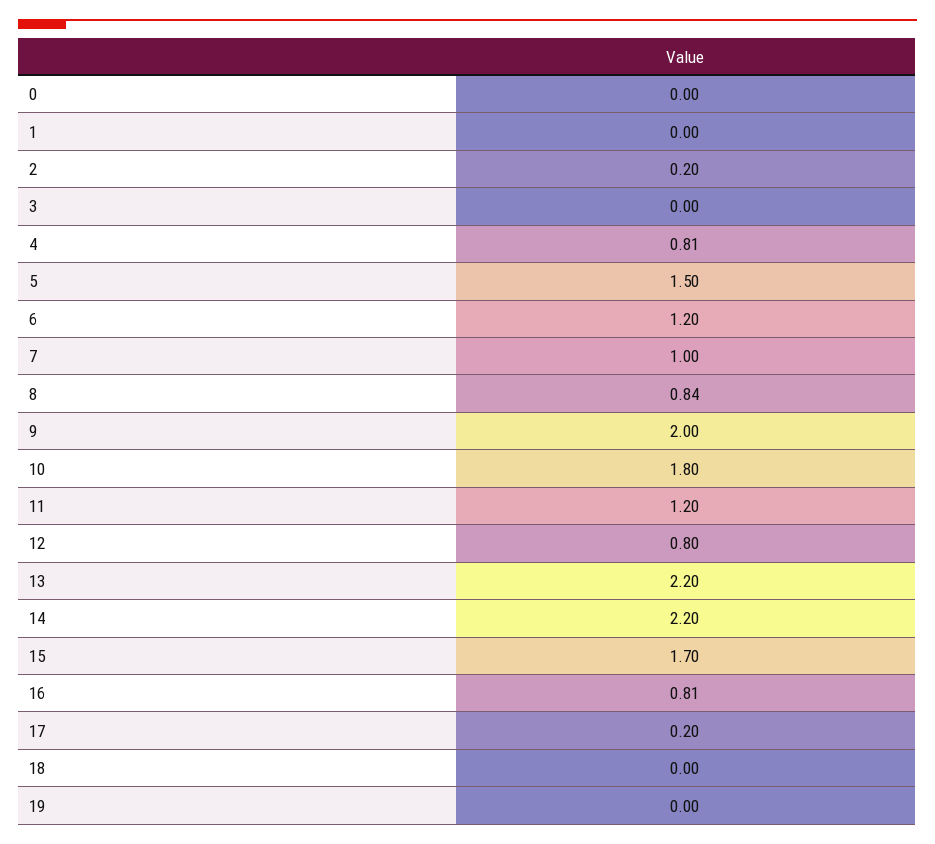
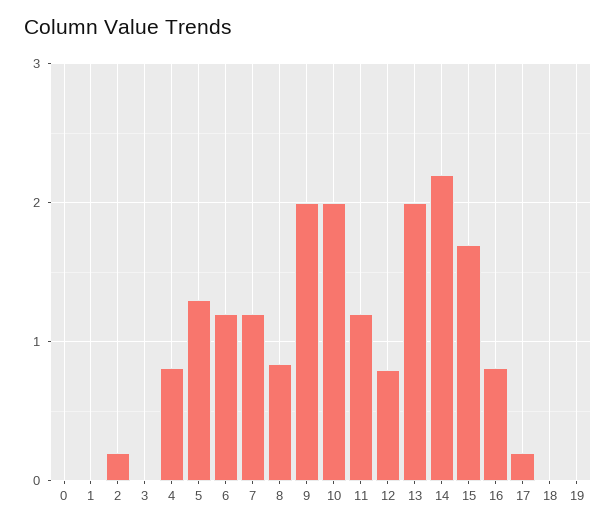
5: 1.5 -> 1.3
7: 1 -> 1.2
10: 1.8 -> 2
13: 2.2 -> 2

